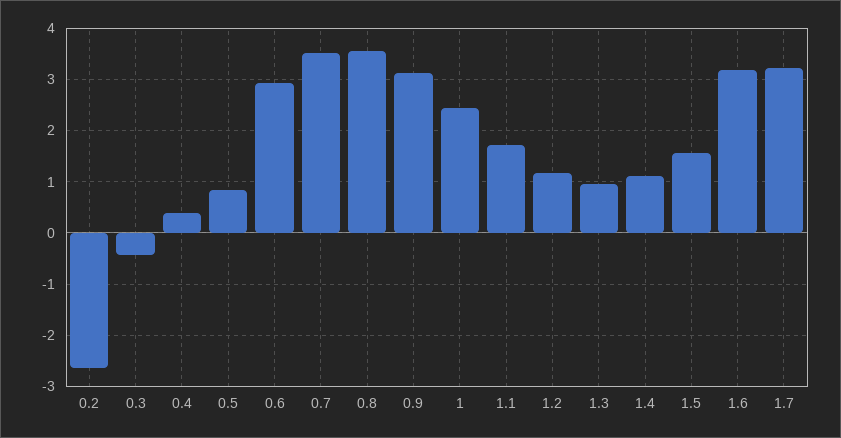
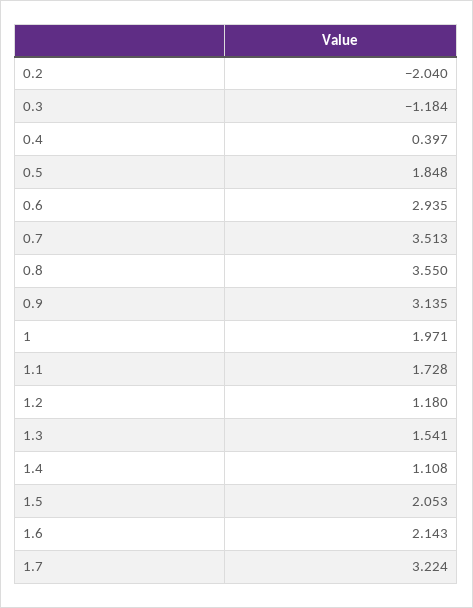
0.2: -2.6 -> -2.04
0.3: -0.4 -> -1.184
0.5: 0.8 -> 1.848
1: 2.4 -> 1.971
1.3: 1 -> 1.541
1.5: 1.6 -> 2.053
1.6: 3.2 -> 2.143

